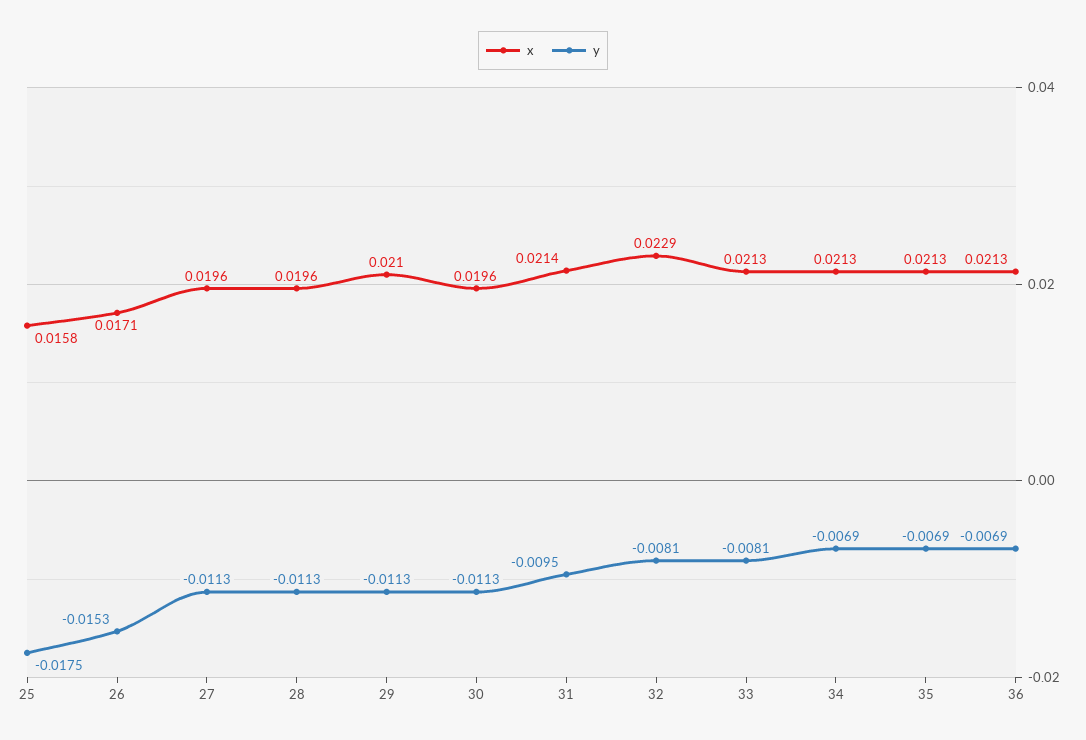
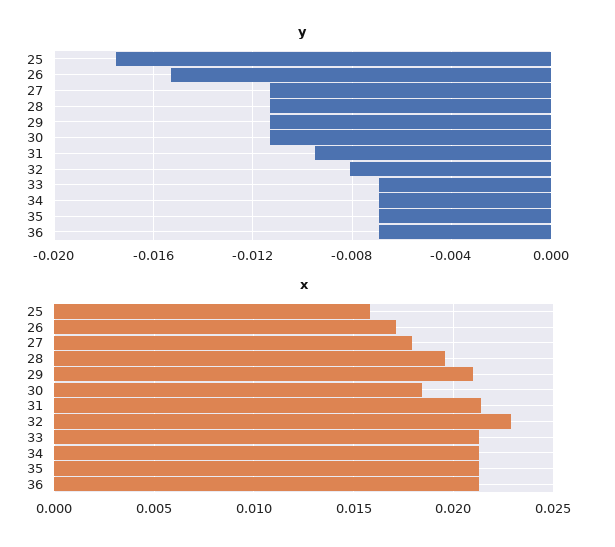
x, 27: 0.0196 -> 0.018
x, 30: 0.0196 -> 0.0185
y, 33: -0.0081 -> -0.007

